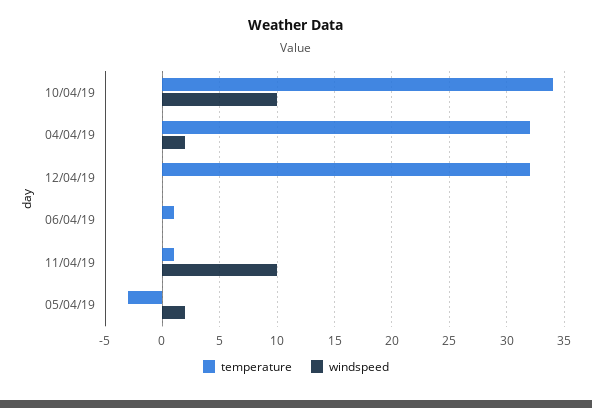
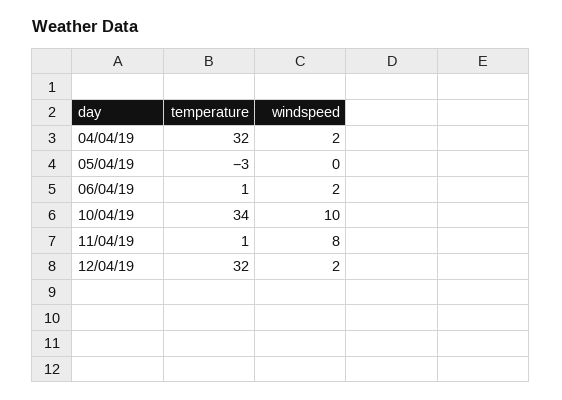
windspeed, 12/04/19: 0 -> 2
windspeed, 06/04/19: 0 -> 2
windspeed, 11/04/19: 10 -> 8
windspeed, 05/04/19: 2 -> 0

